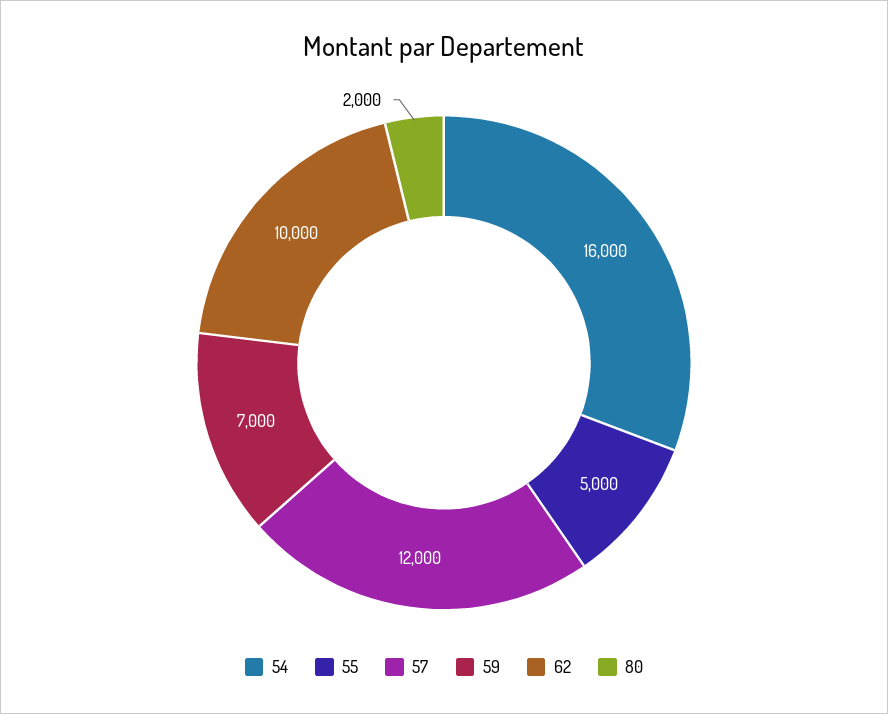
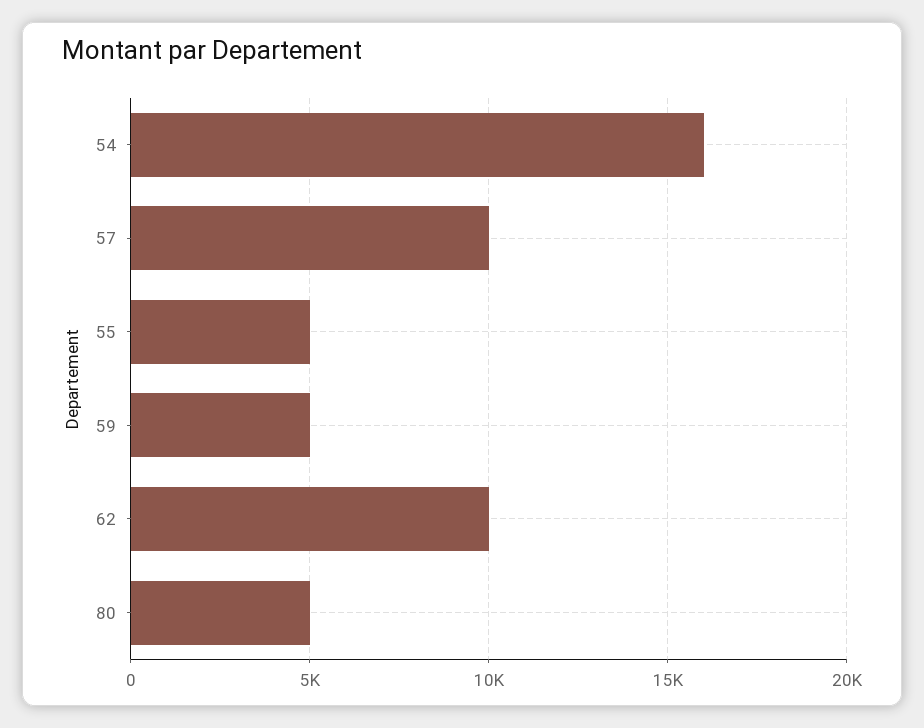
57: 12000 -> 10000
59: 7000 -> 5000
80: 2000 -> 5000

